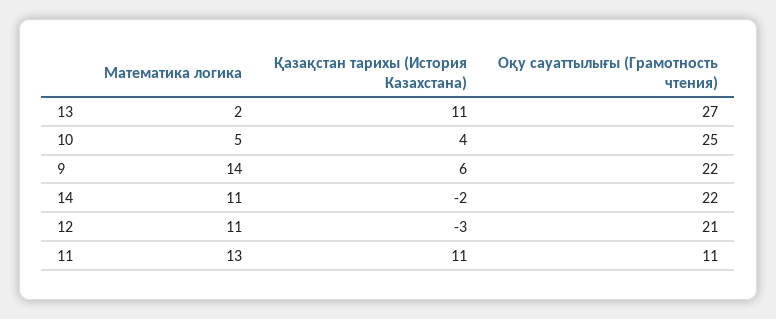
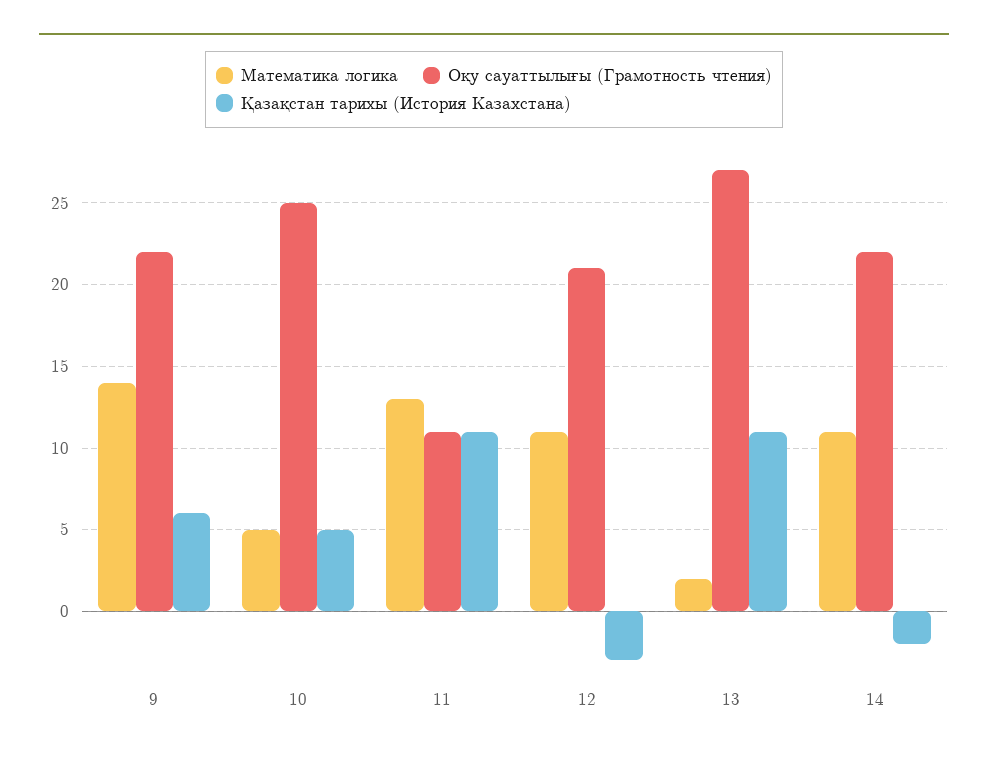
Қазақстан тарихы (История Казахстана), 10: 4 -> 5

